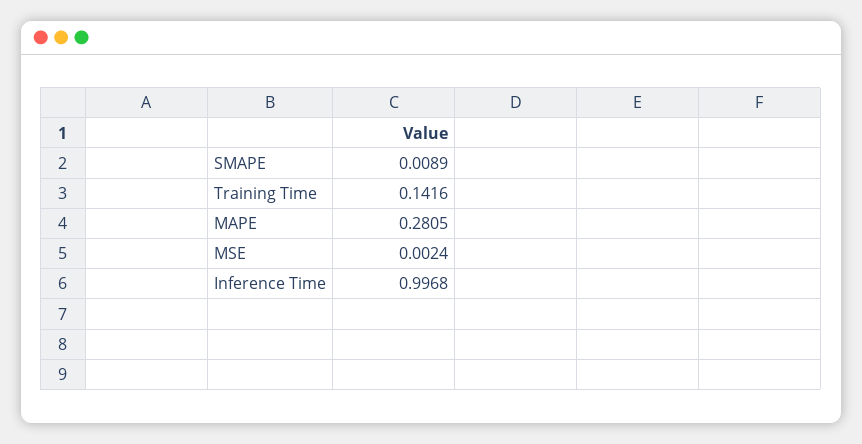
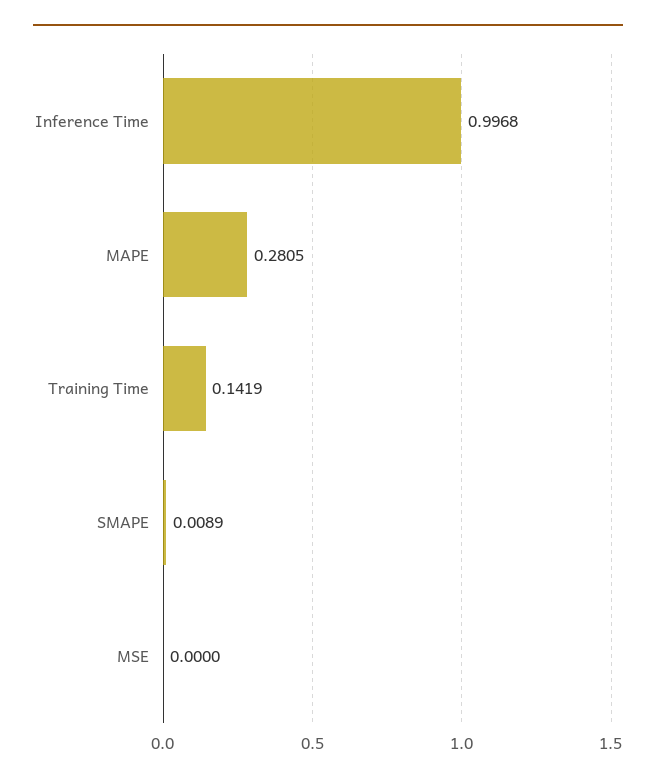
Training Time: 0.1416 -> 0.1419
MSE: 0.0024 -> 0

